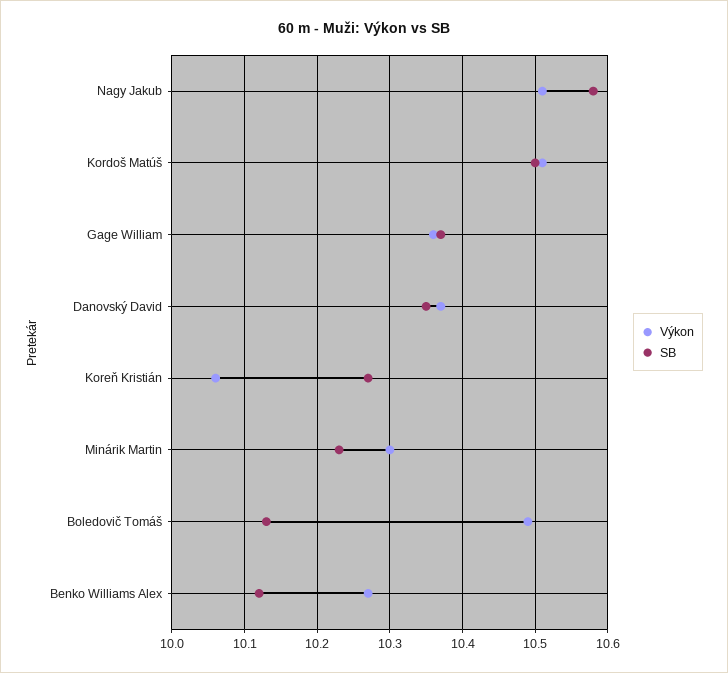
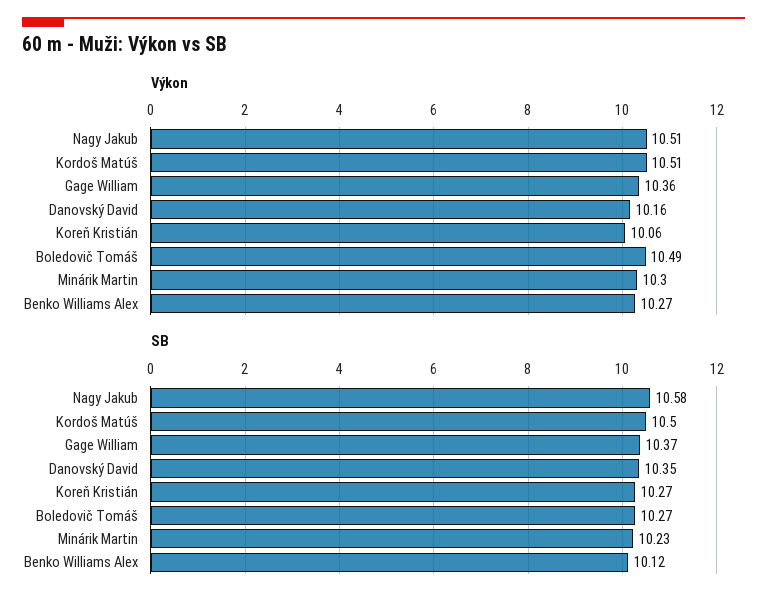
Výkon, Danovský David: 10.37 -> 10.16
SB, Boledovič Tomáš: 10.13 -> 10.27

